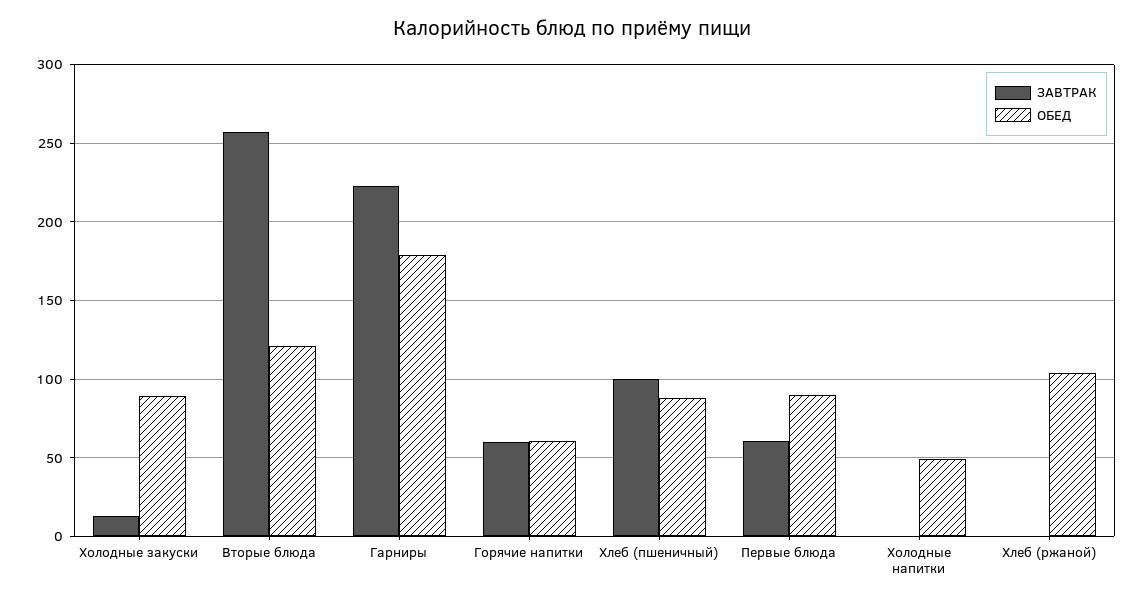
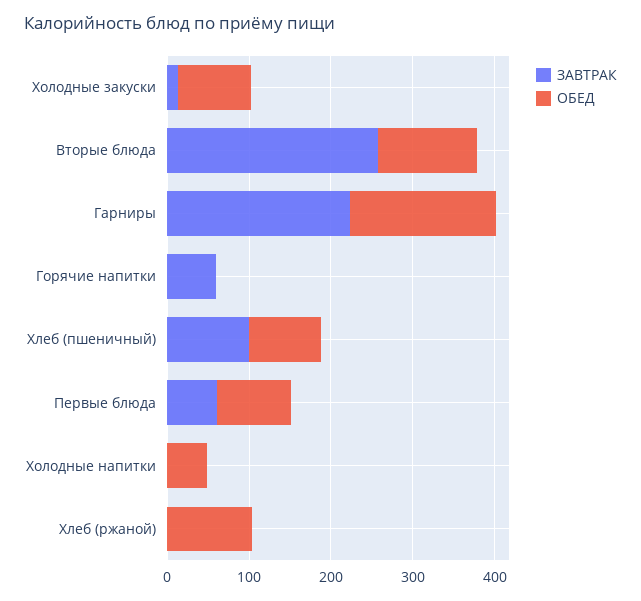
ОБЕД, Горячие напитки: 60 -> 0

